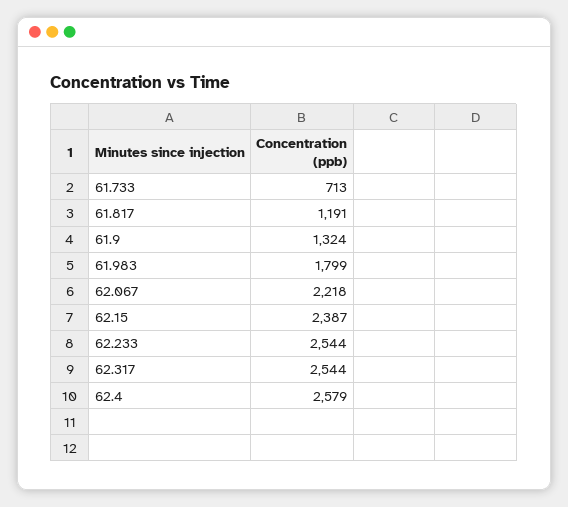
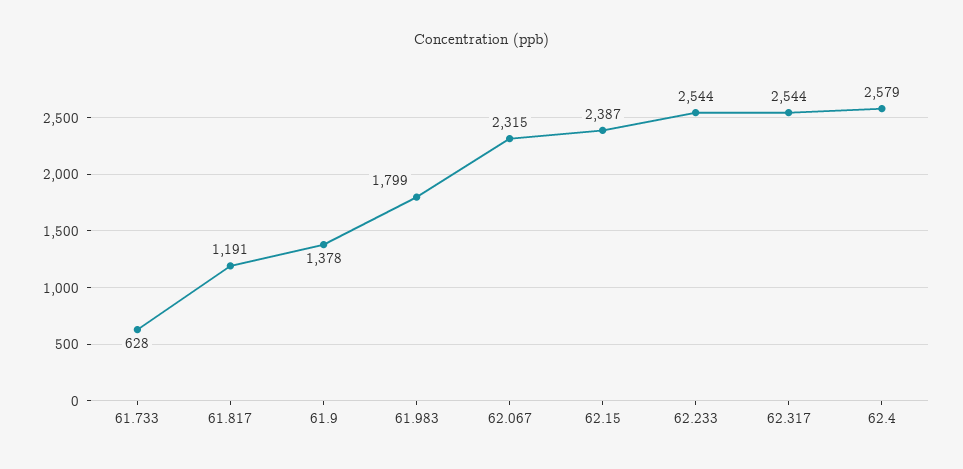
61.733: 713 -> 628
61.9: 1324 -> 1378
62.067: 2218 -> 2315

